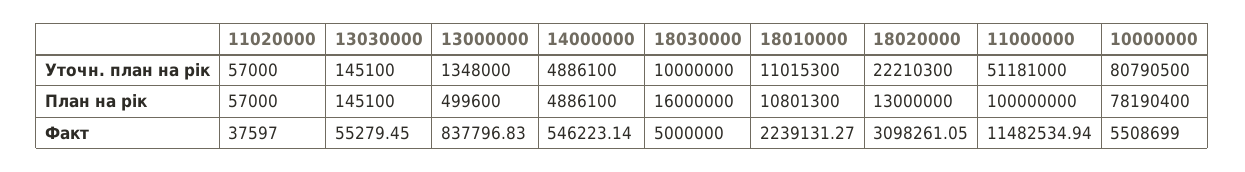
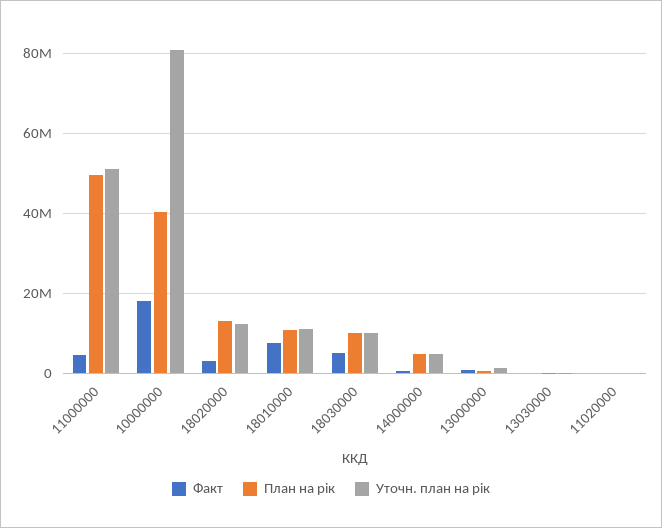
Уточн. план на рік, 18020000: 22210300 -> 12000000
План на рік, 18030000: 16000000 -> 10000000
План на рік, 11000000: 100000000 -> 50000000
План на рік, 10000000: 78190400 -> 40000000
Факт, 18010000: 2239131.27 -> 8000000
Факт, 11000000: 11482534.94 -> 4000000
Факт, 10000000: 5508699 -> 18000000

